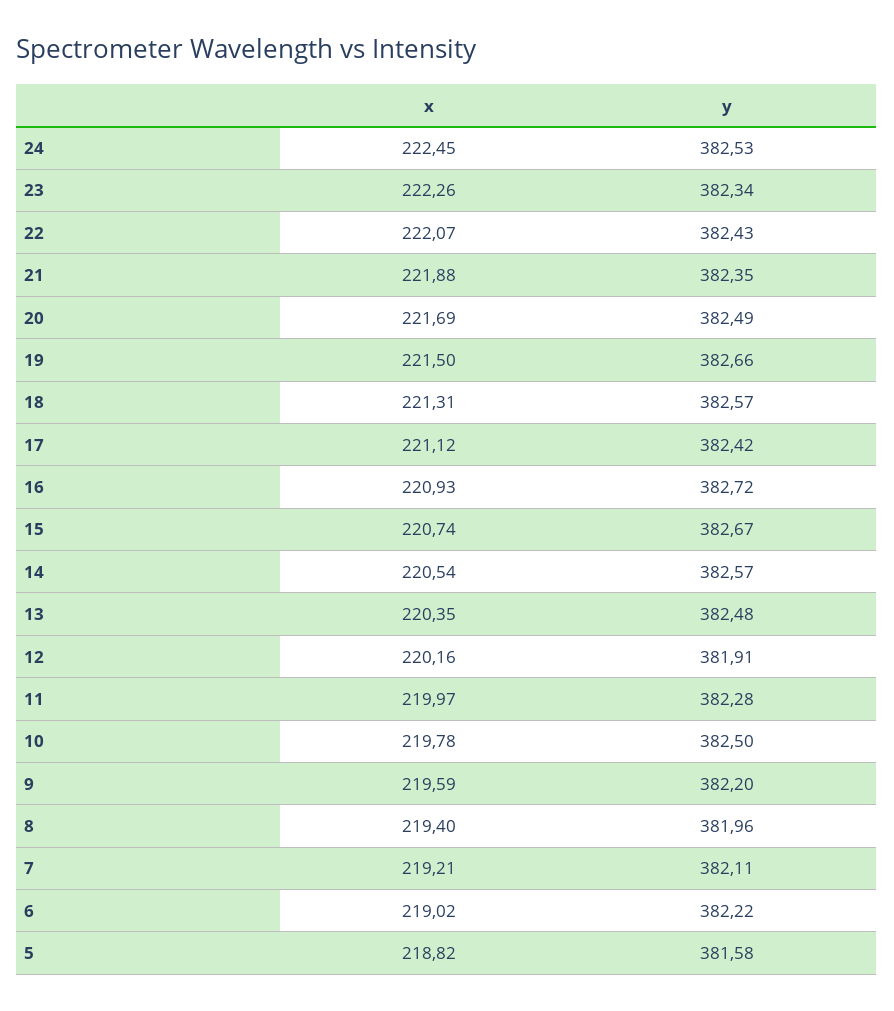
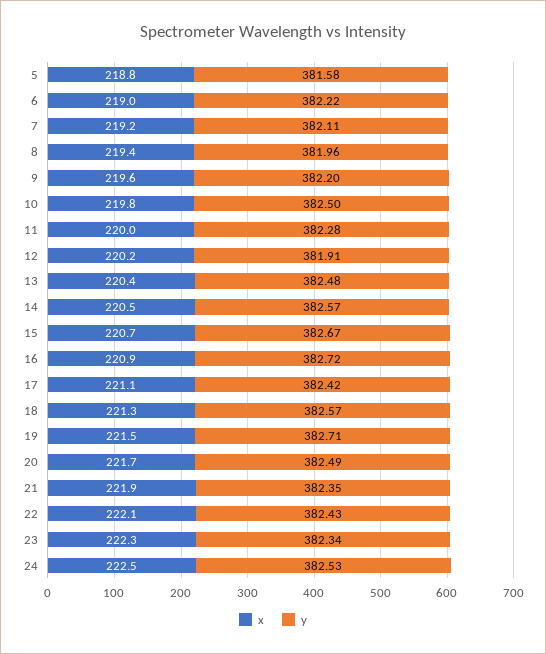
y, 19: 382.66 -> 382.71

